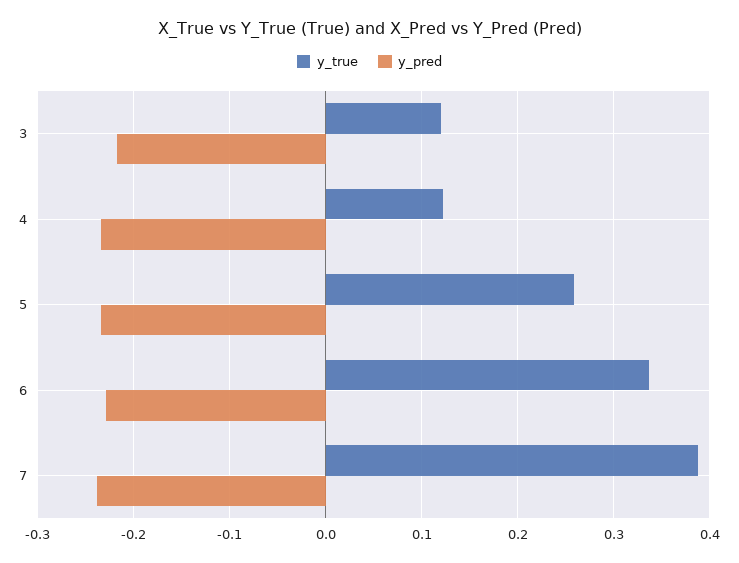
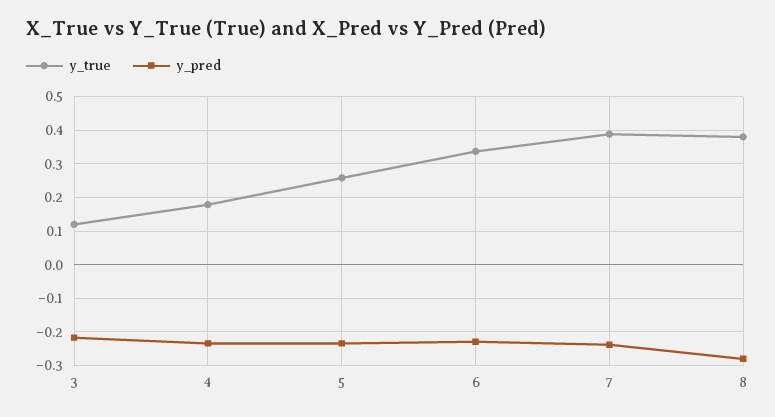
y_true, 4: 0.12 -> 0.18
y_true, 8: none -> 0.38
y_pred, 8: none -> -0.28

